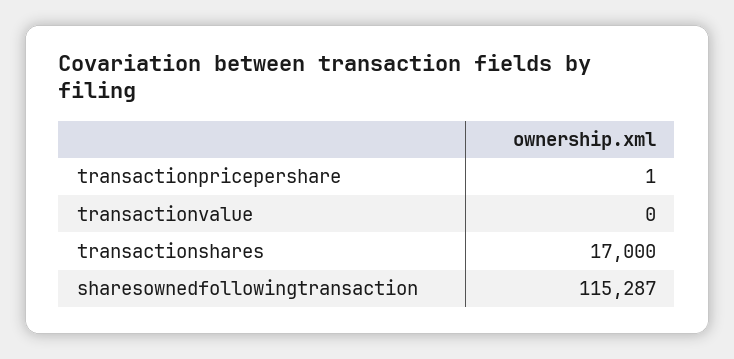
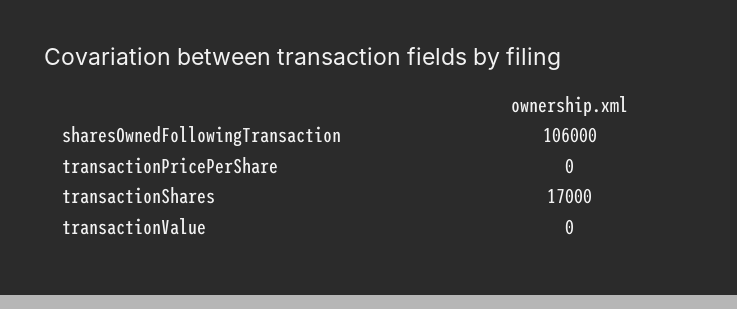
transactionpricepershare: 1 -> 0
sharesownedfollowingtransaction: 115287 -> 106000

